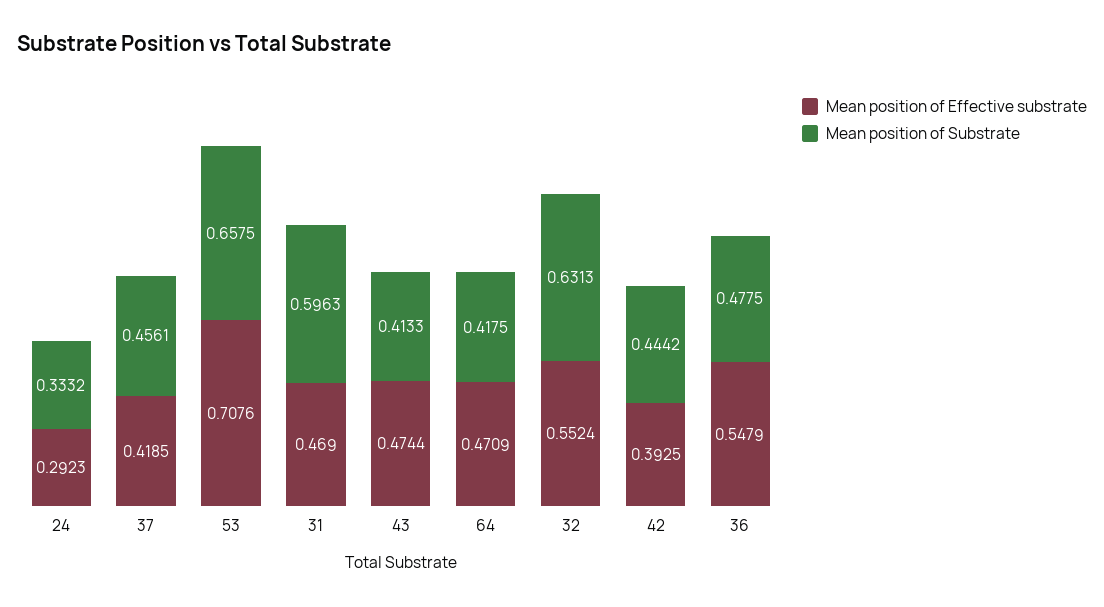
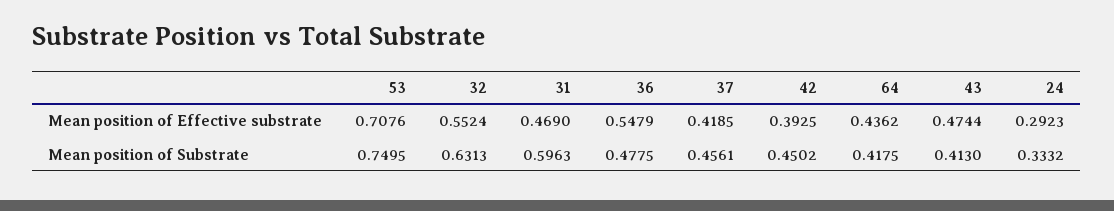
Mean position of Substrate, 53: 0.6575 -> 0.7495
Mean position of Substrate, 43: 0.4133 -> 0.413
Mean position of Effective substrate, 64: 0.4709 -> 0.4362
Mean position of Substrate, 42: 0.4442 -> 0.4502

